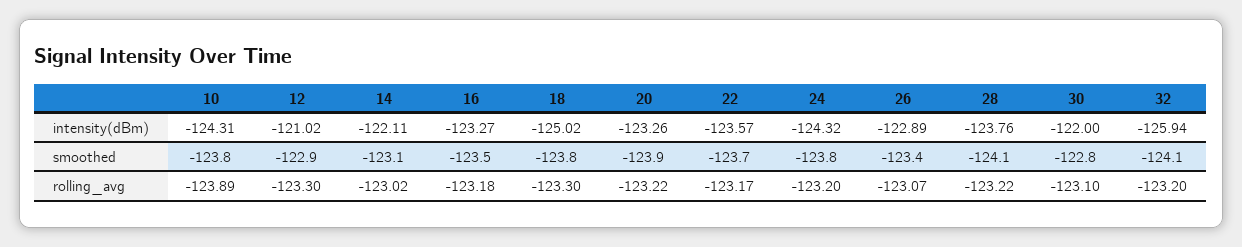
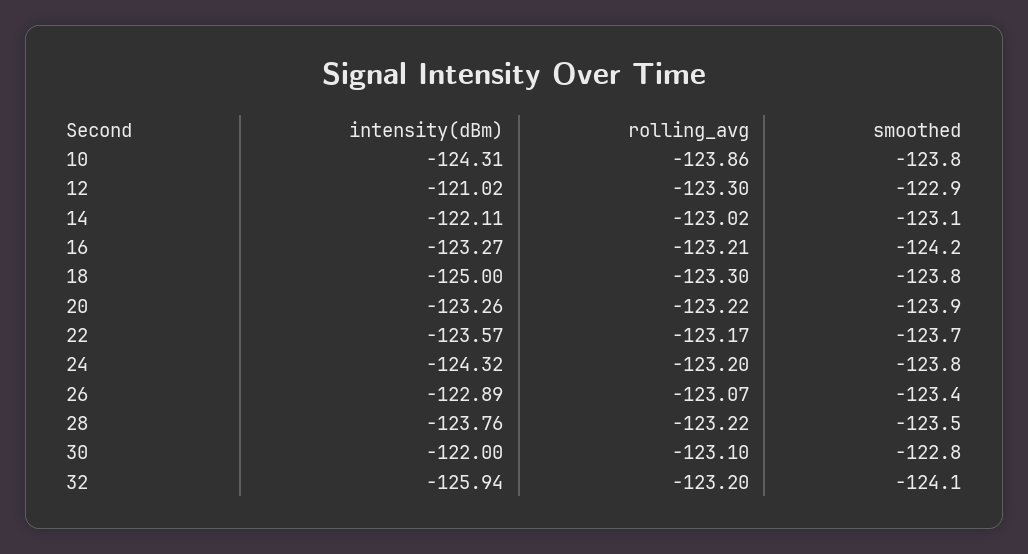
18, intensity(dBm): -125.02 -> -125
16, smoothed: -123.5 -> -124.2
28, smoothed: -124.1 -> -123.5
10, rolling_avg: -123.89 -> -123.86
16, rolling_avg: -123.18 -> -123.21

